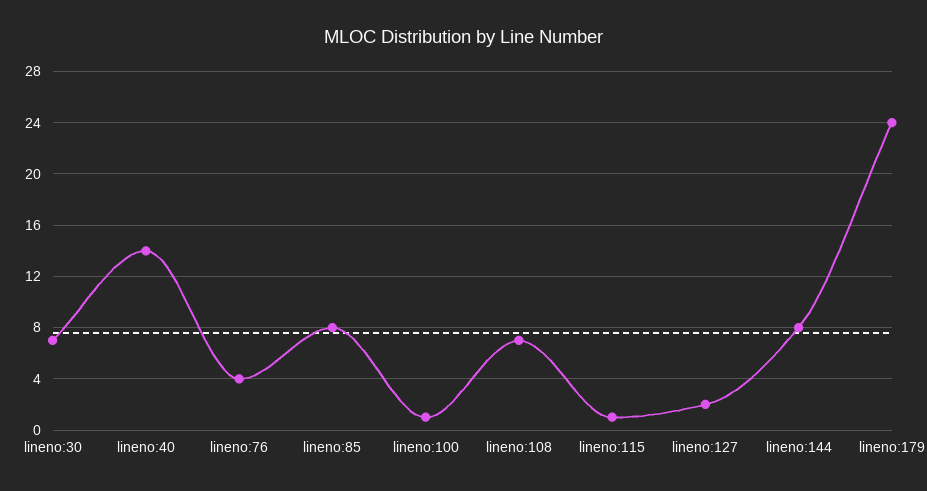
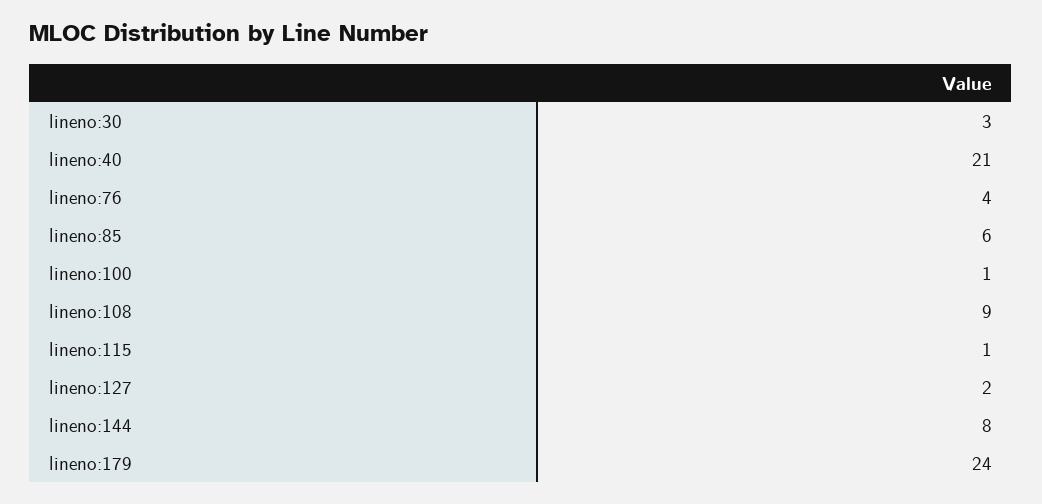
lineno:30: 7 -> 3
lineno:40: 14 -> 21
lineno:85: 8 -> 6
lineno:108: 7 -> 9

